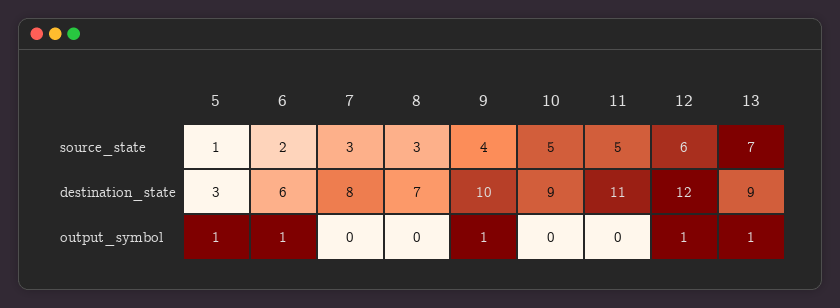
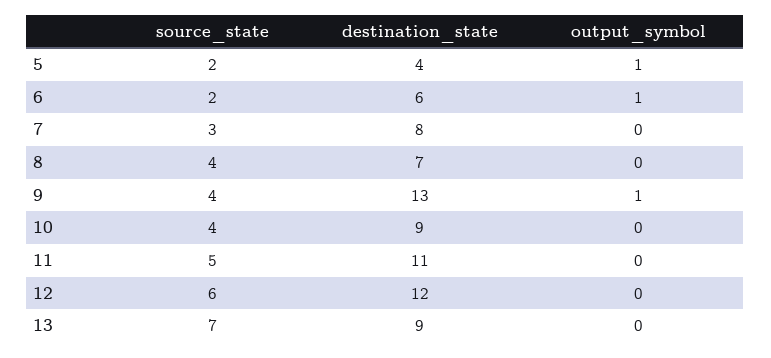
5, source_state: 1 -> 2
8, source_state: 3 -> 4
10, source_state: 5 -> 4
5, destination_state: 3 -> 4
9, destination_state: 10 -> 13
12, output_symbol: 1 -> 0
13, output_symbol: 1 -> 0

